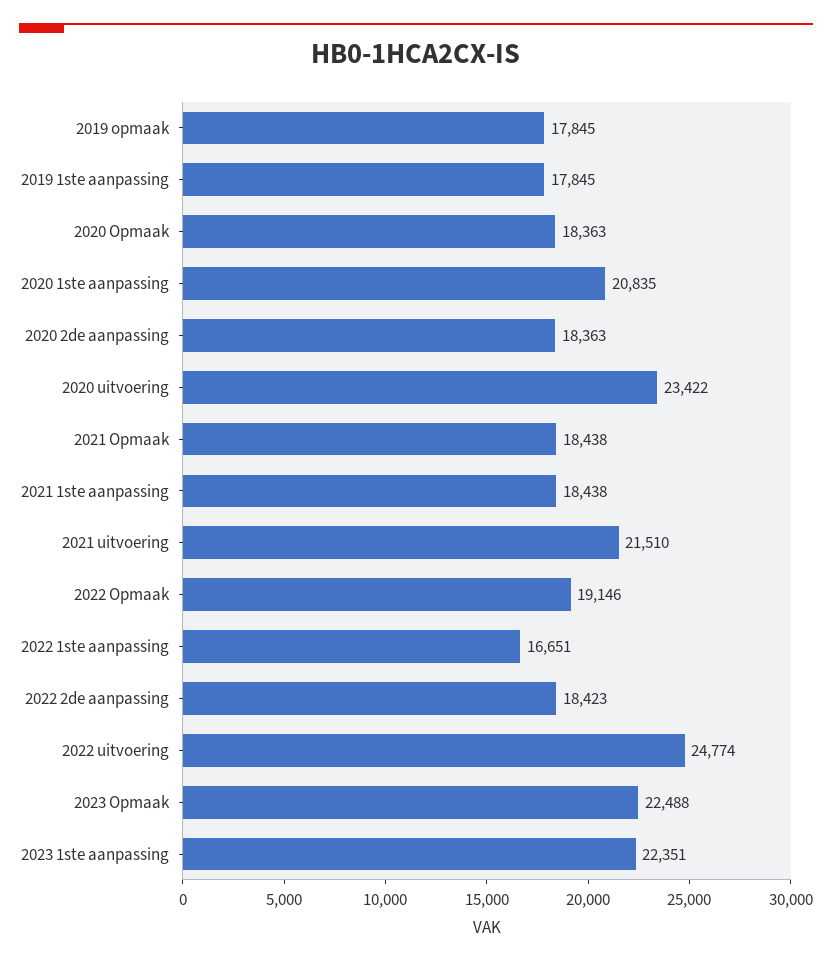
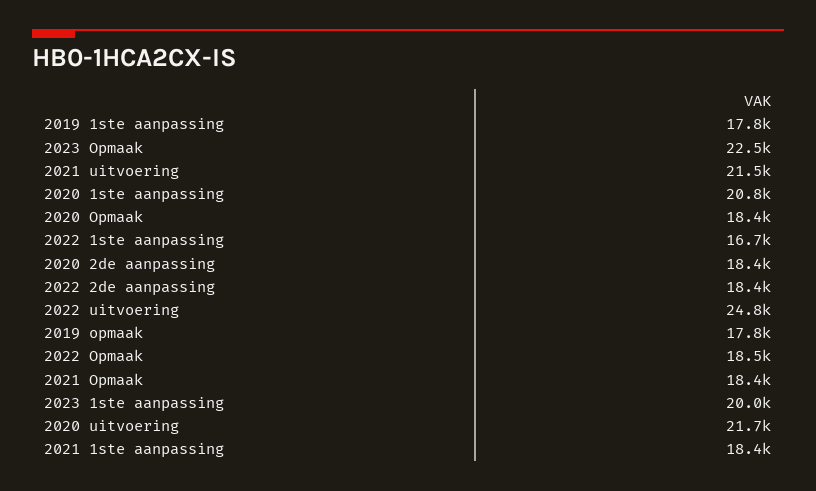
2020 uitvoering: 23422 -> 21700
2022 Opmaak: 19146 -> 18500
2023 1ste aanpassing: 22351 -> 20000

